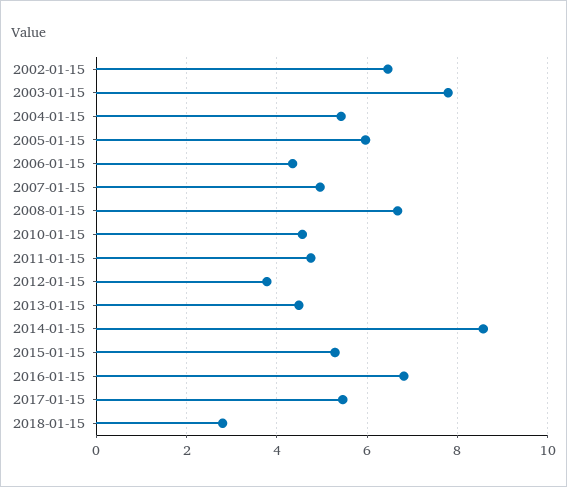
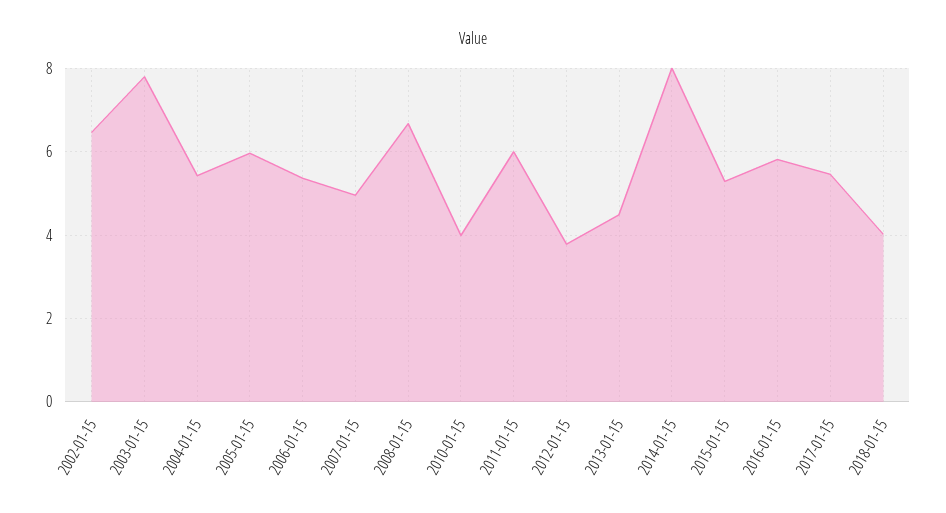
2006-01-15: 4.4 -> 5.4
2010-01-15: 4.6 -> 4
2011-01-15: 4.8 -> 6
2014-01-15: 8.6 -> 8
2016-01-15: 6.8 -> 5.8
2018-01-15: 2.8 -> 4

